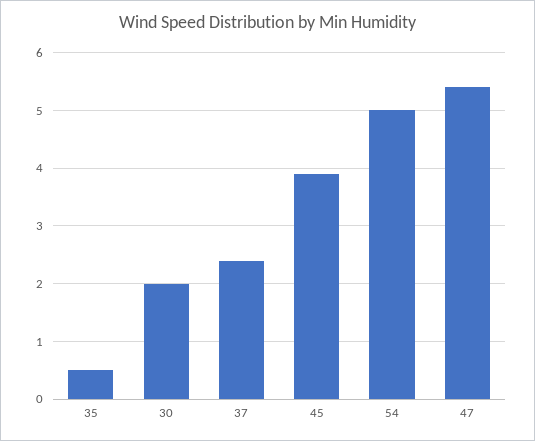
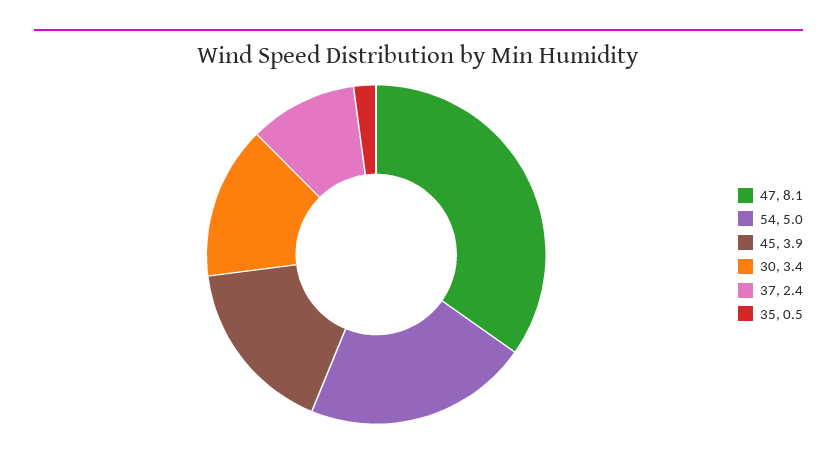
30: 2 -> 3.4
47: 5.5 -> 8.1

